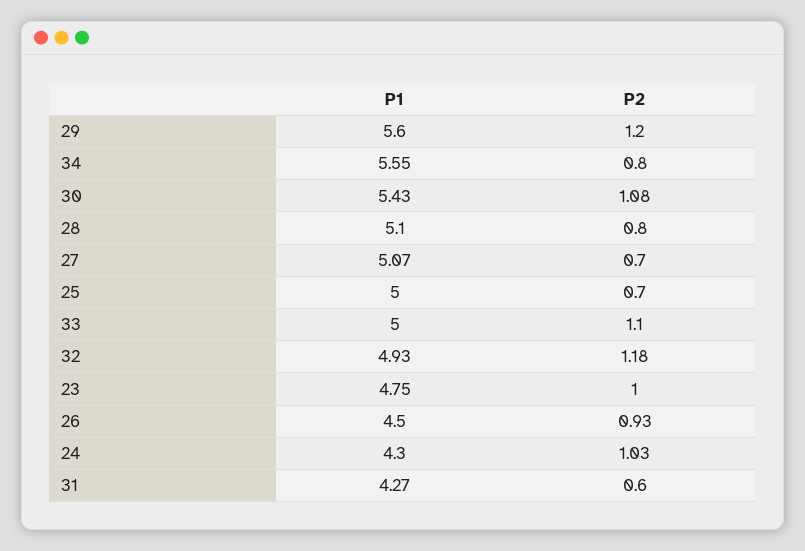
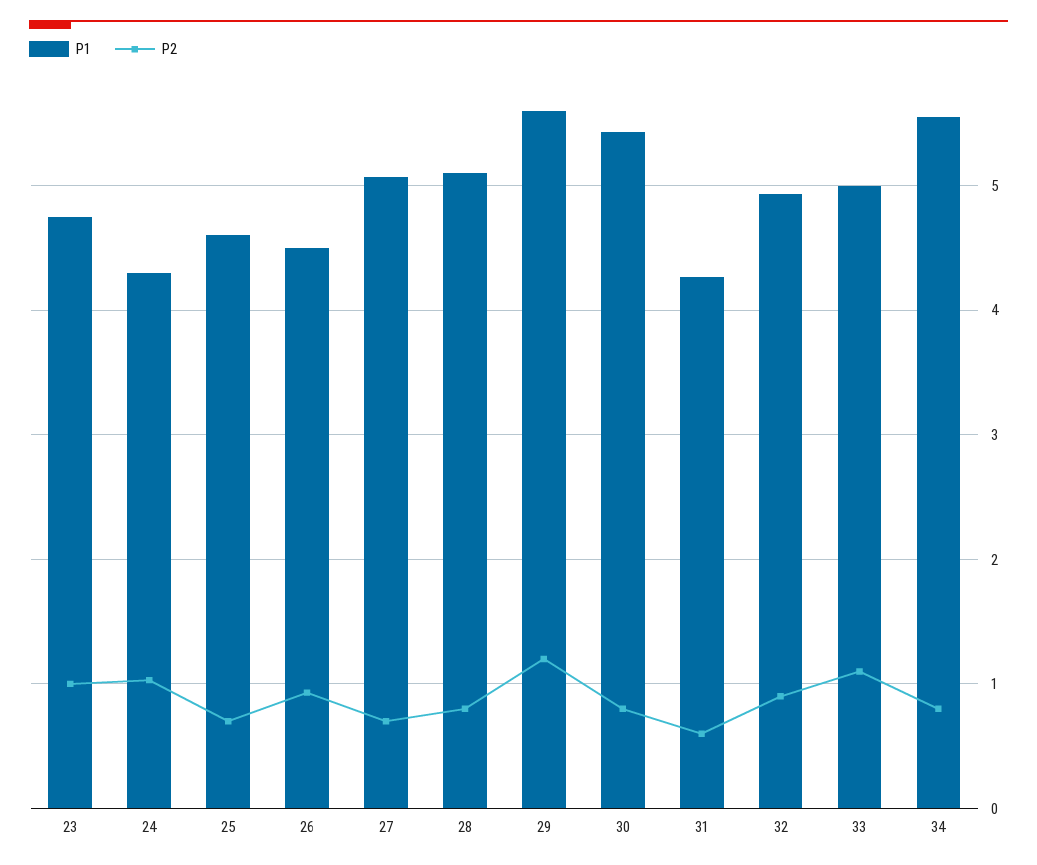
P2, 30: 1.08 -> 0.8
P1, 25: 5 -> 4.6
P2, 32: 1.18 -> 0.9

